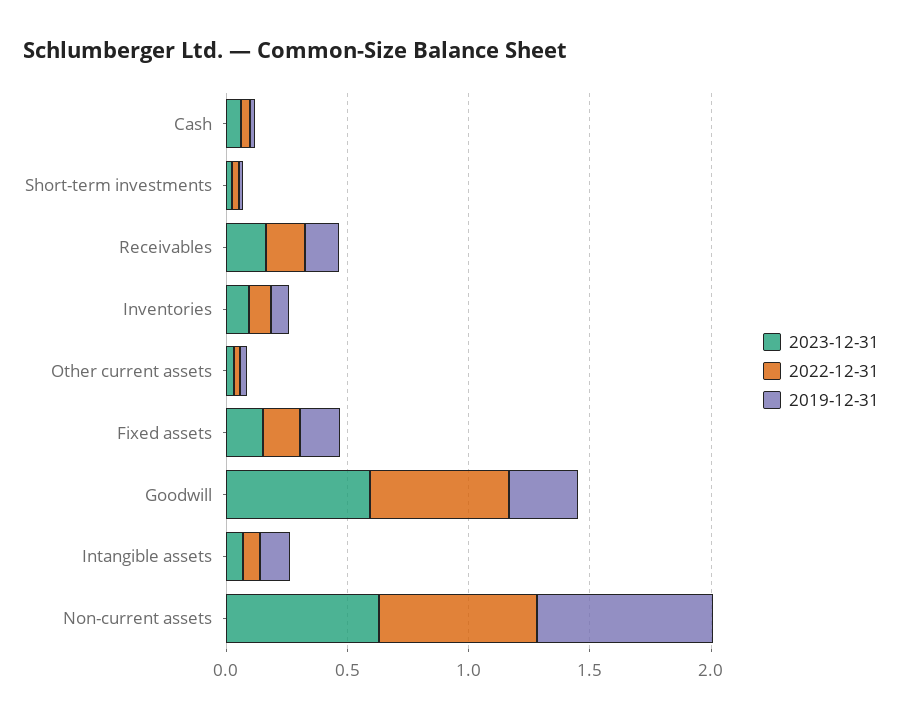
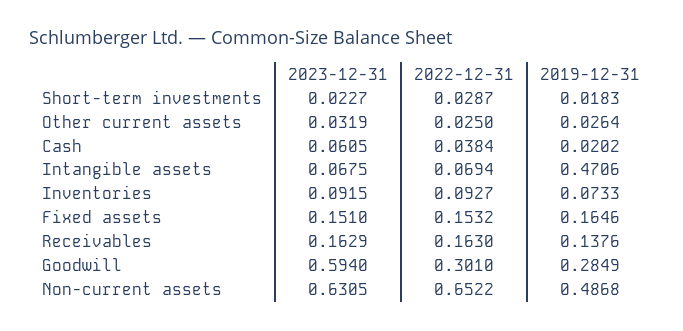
2022-12-31, Goodwill: 0.6 -> 0.301
2019-12-31, Intangible assets: 0.1 -> 0.4706
2019-12-31, Non-current assets: 0.7 -> 0.4868

